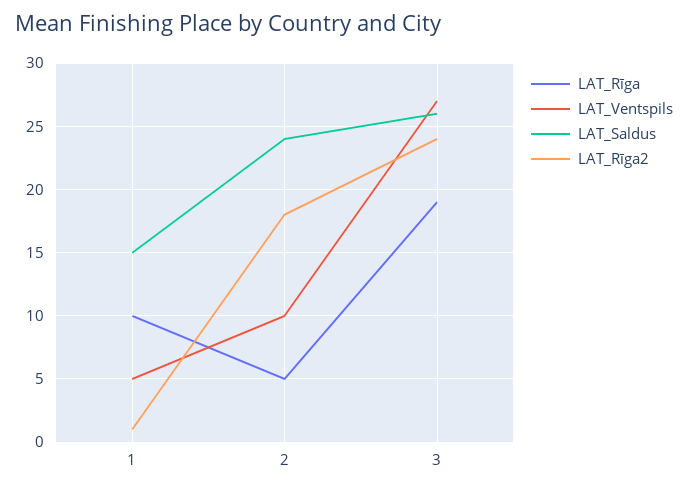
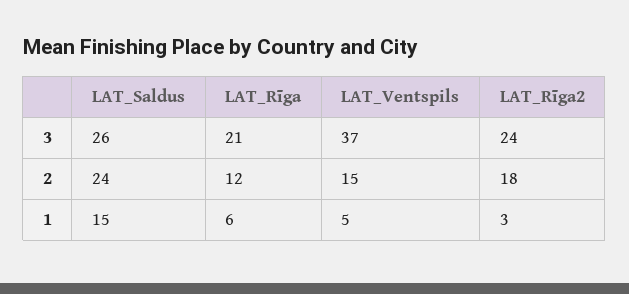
LAT_Rīga, 1: 10 -> 6
LAT_Rīga2, 1: 1 -> 3
LAT_Rīga, 2: 5 -> 12
LAT_Ventspils, 2: 10 -> 15
LAT_Rīga, 3: 19 -> 21
LAT_Ventspils, 3: 27 -> 37

